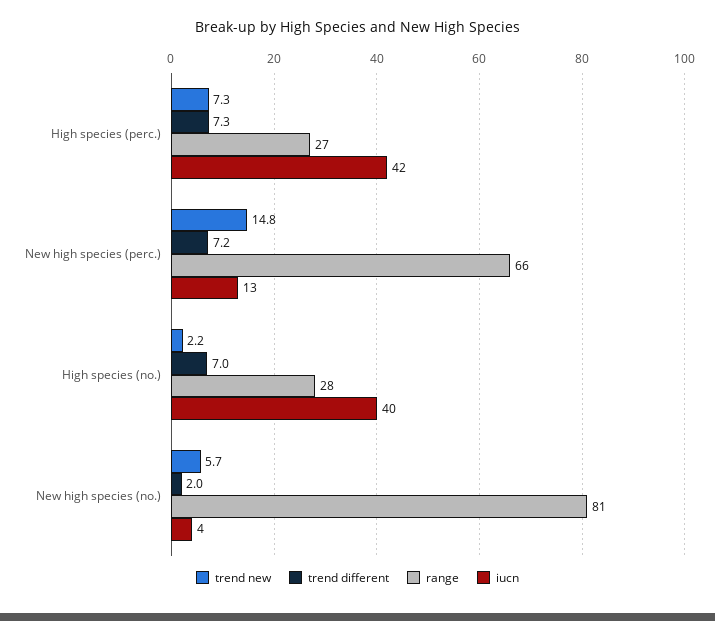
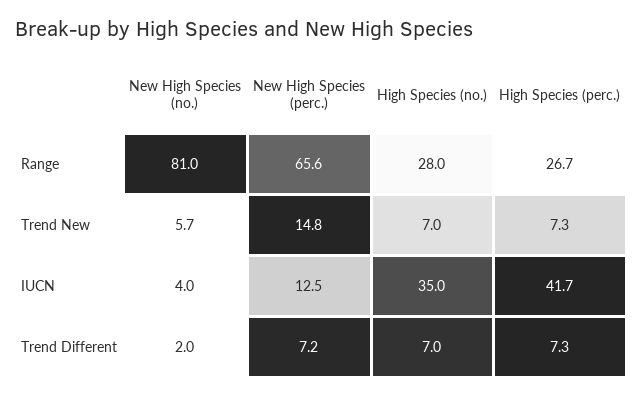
trend new, High species (no.): 2.2 -> 7
iucn, High species (no.): 40 -> 35

